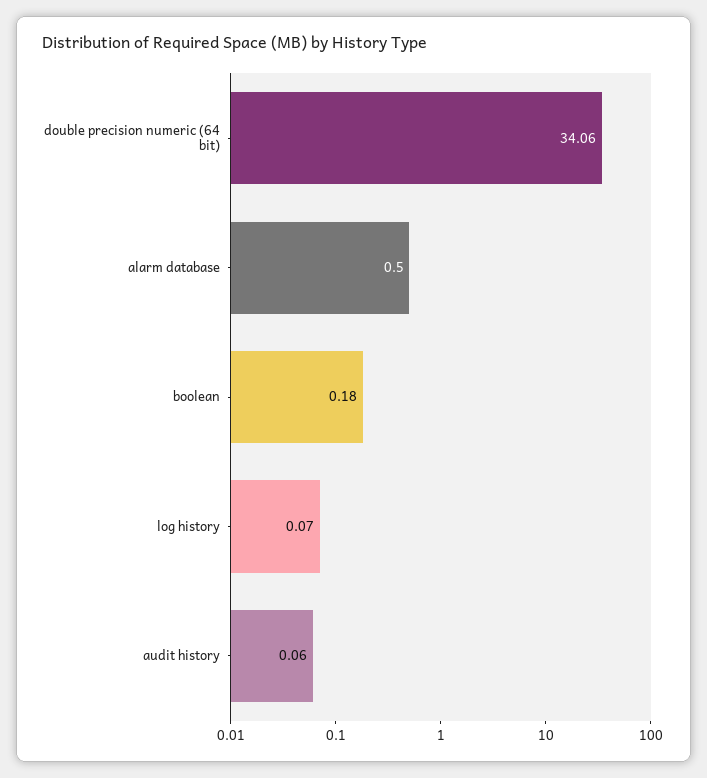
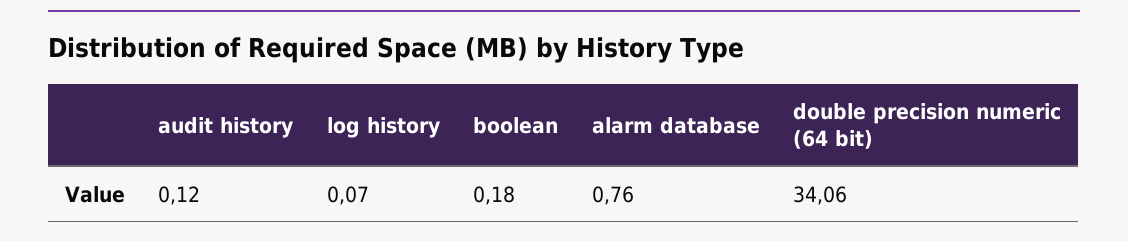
alarm database: 0.5 -> 0.76
audit history: 0.06 -> 0.12

